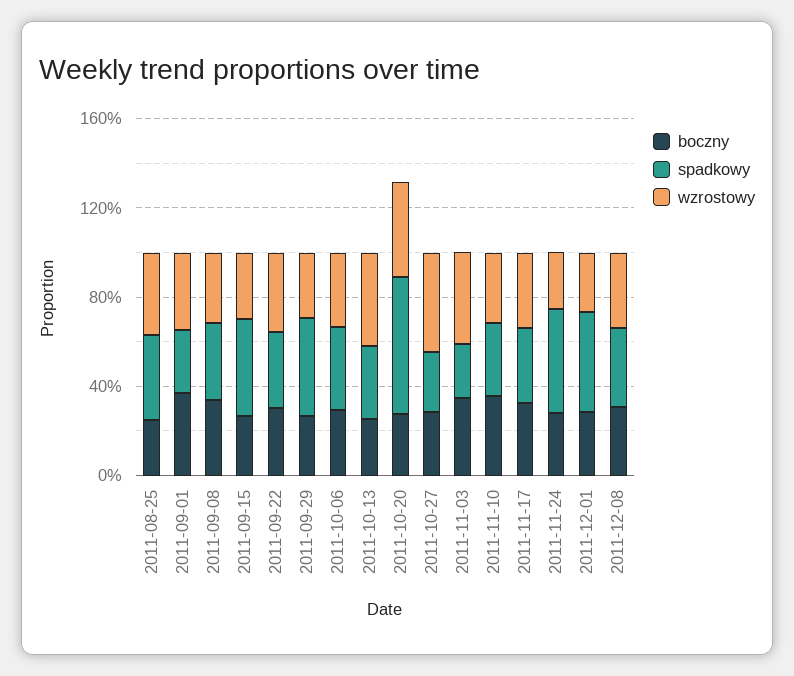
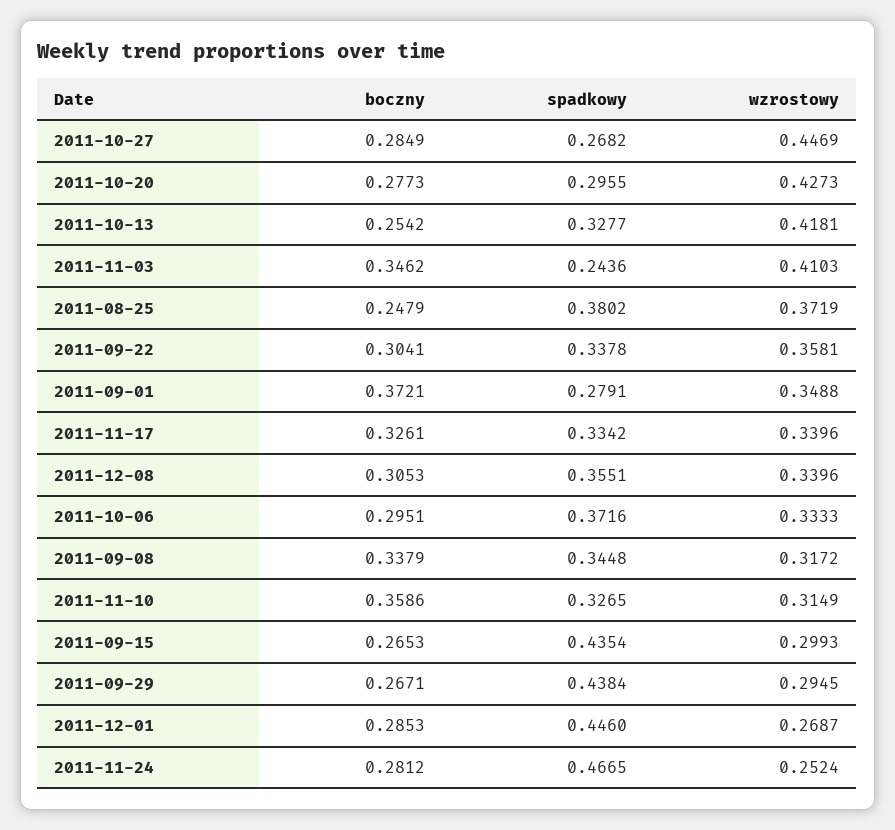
spadkowy, 2011-10-20: 0.6 -> 0.2955

